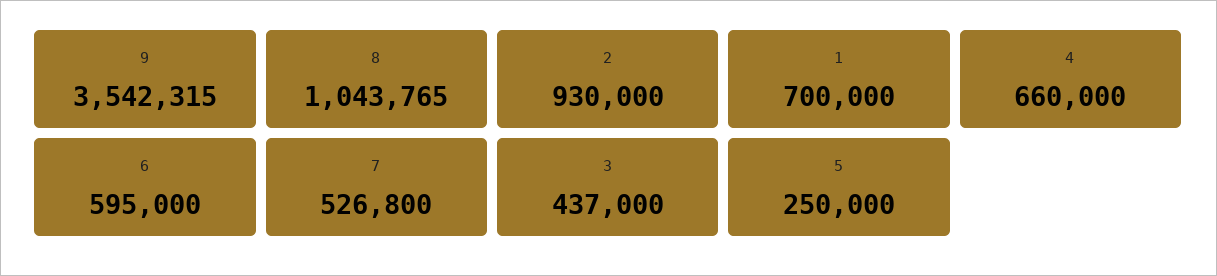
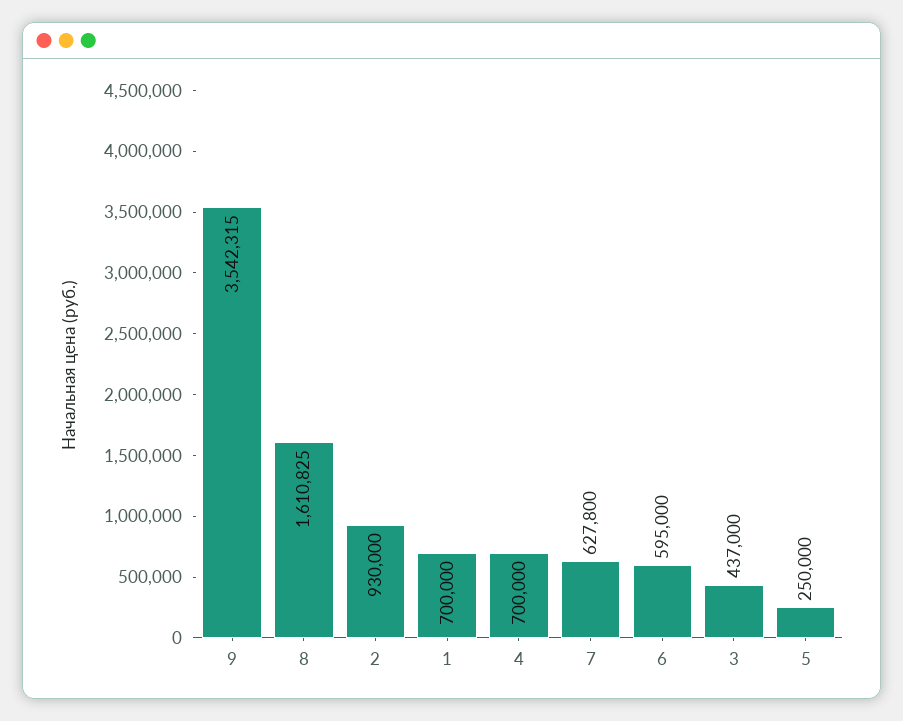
8: 1043765 -> 1610825
4: 660000 -> 700000
7: 526800 -> 627800

